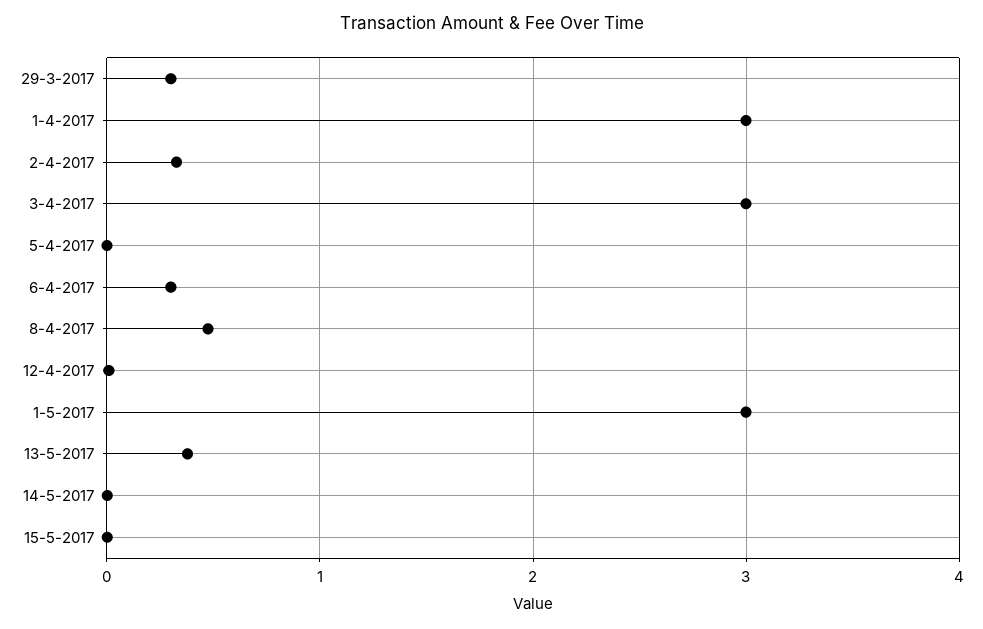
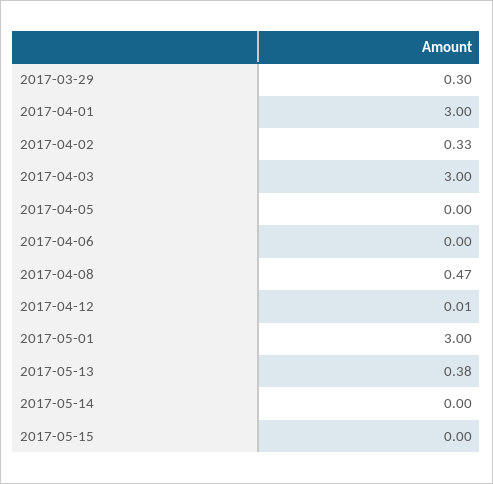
6-4-2017: 0.3 -> 0

